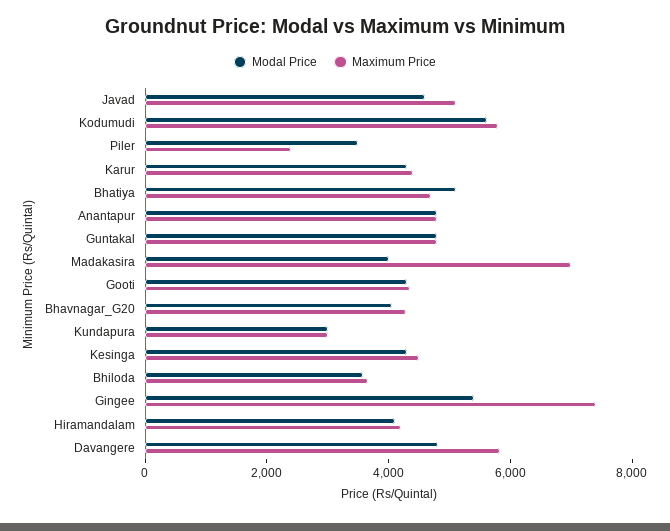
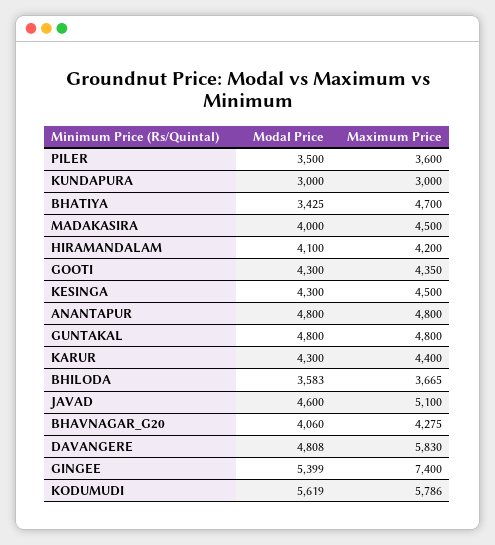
Maximum Price, Piler: 2500 -> 3600
Modal Price, Bhatiya: 5000 -> 3425
Maximum Price, Madakasira: 7000 -> 4500

